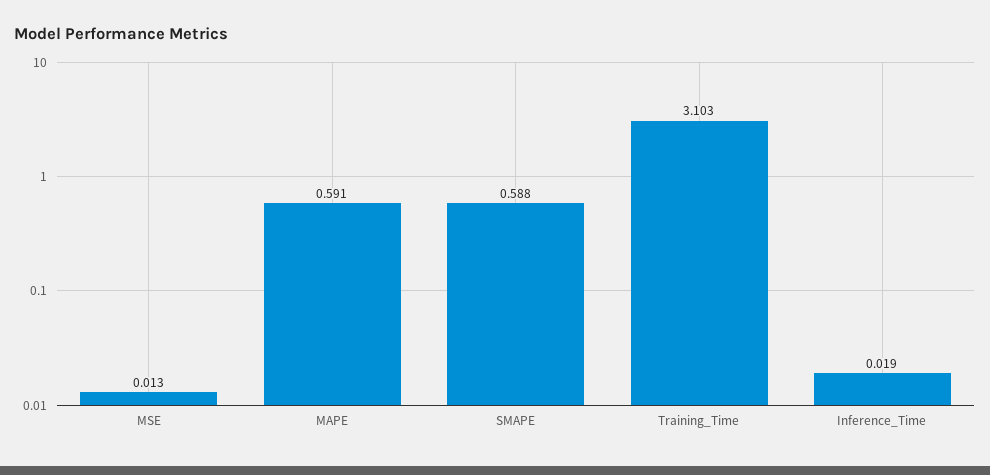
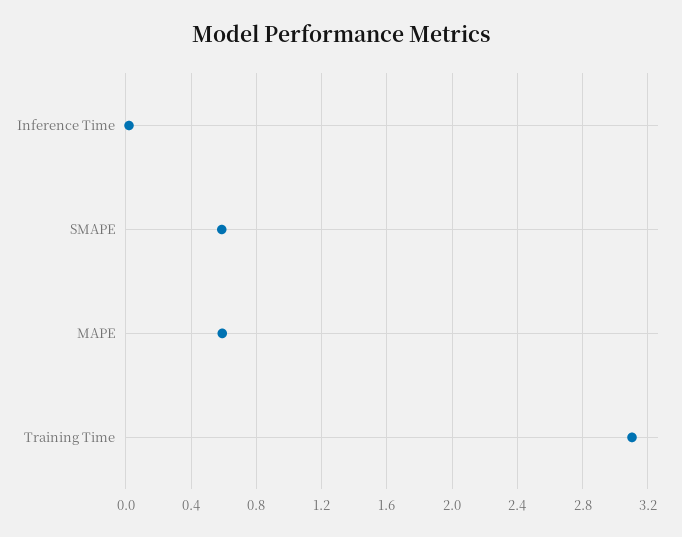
MSE: 0.013 -> none

